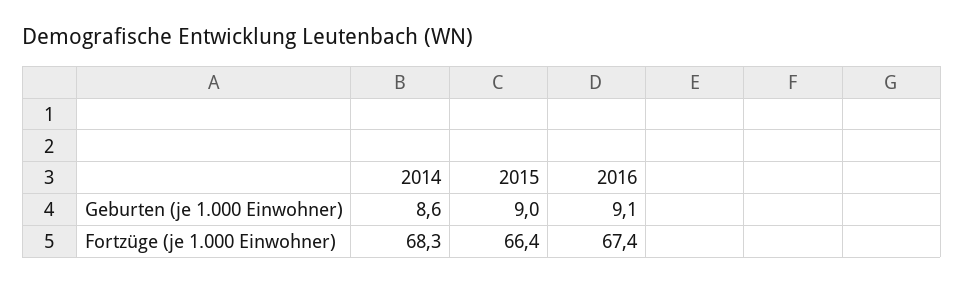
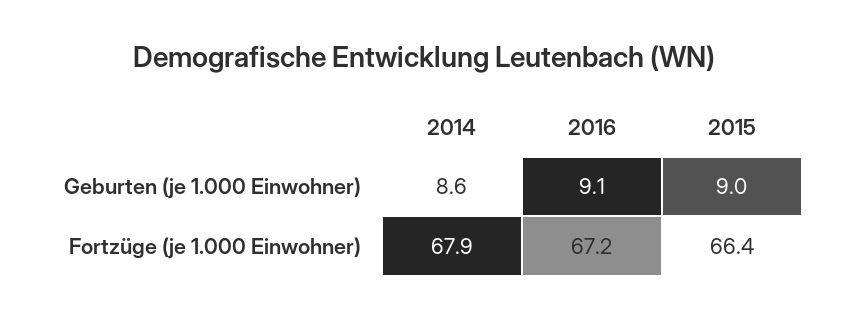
2014, Fortzüge (je 1.000 Einwohner): 68.3 -> 67.9
2016, Fortzüge (je 1.000 Einwohner): 67.4 -> 67.2

